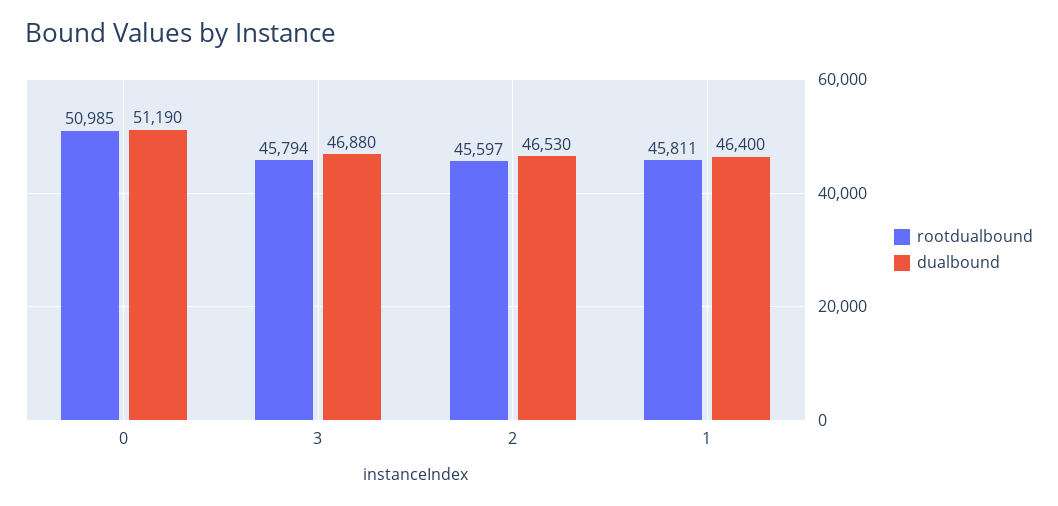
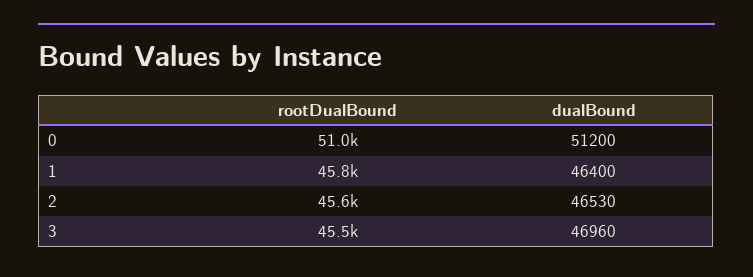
dualbound, 0: 51190 -> 51200
rootdualbound, 3: 45794 -> 45500
dualbound, 3: 46880 -> 46960

